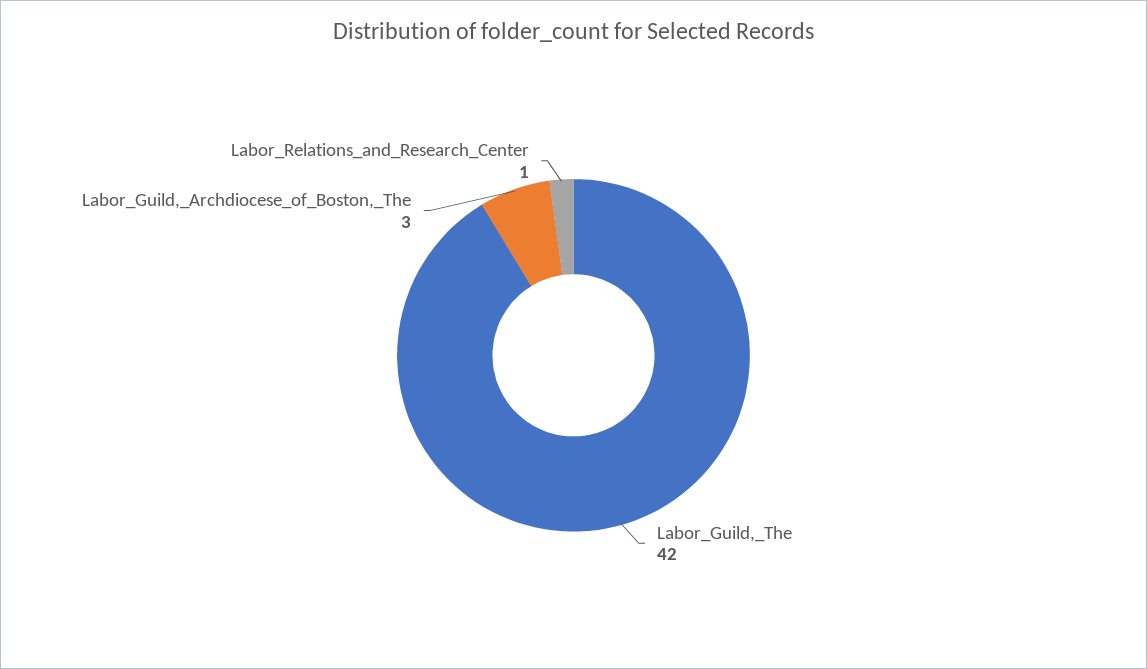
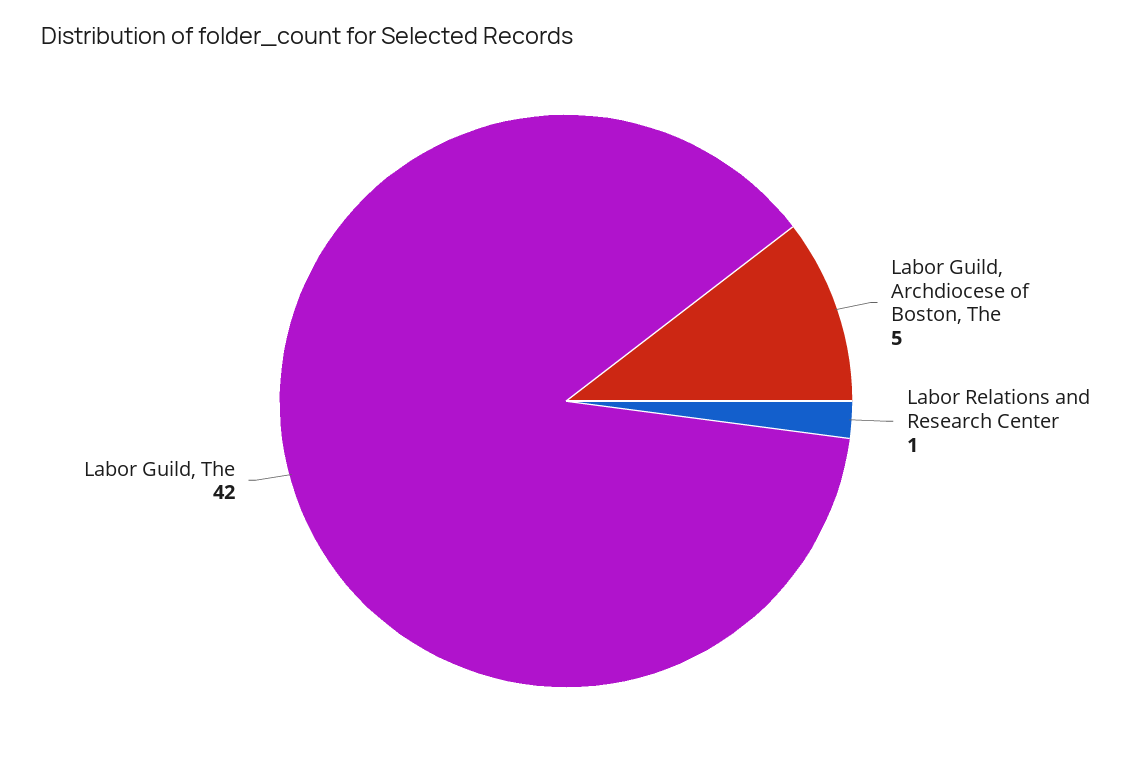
Labor_Guild,_Archdiocese_of_Boston,_The: 3 -> 5

